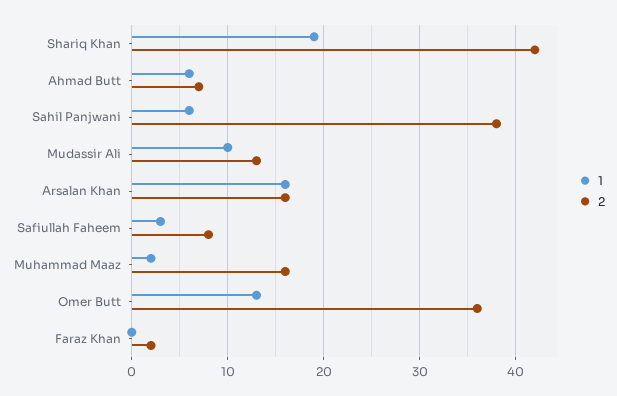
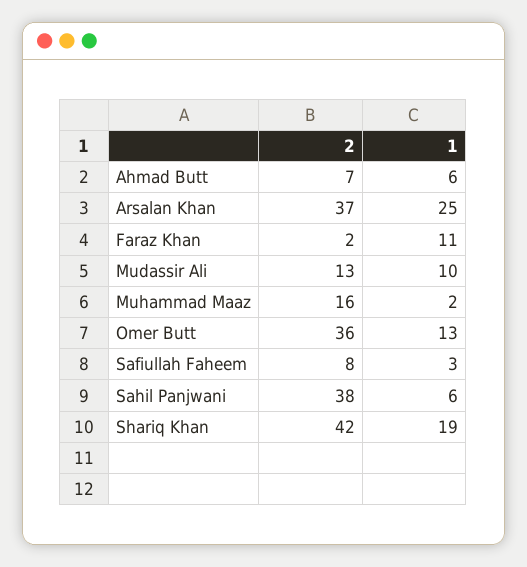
1, Arsalan Khan: 16 -> 25
2, Arsalan Khan: 16 -> 37
1, Faraz Khan: 0 -> 11

